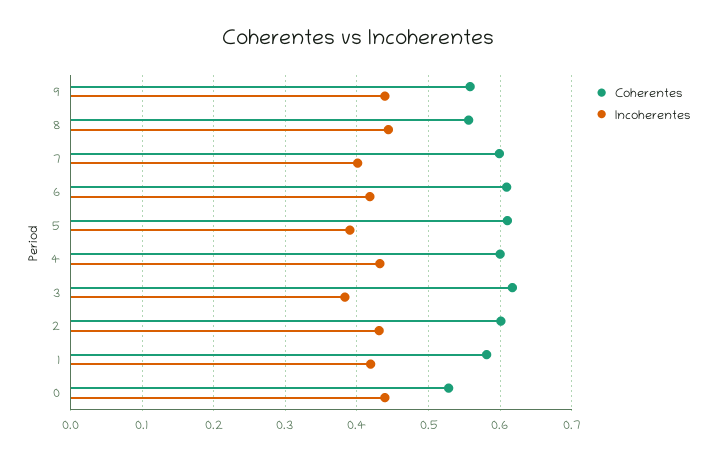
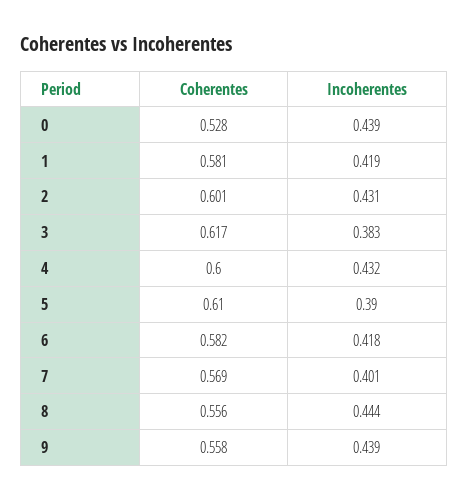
Coherentes, 7: 0.6 -> 0.569
Coherentes, 6: 0.61 -> 0.582

